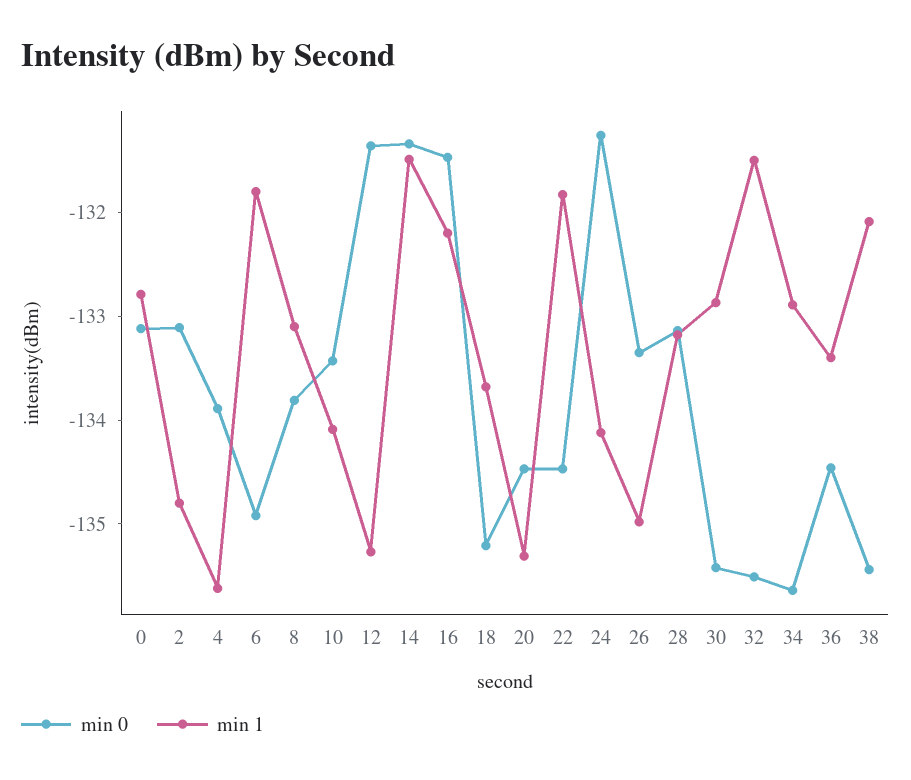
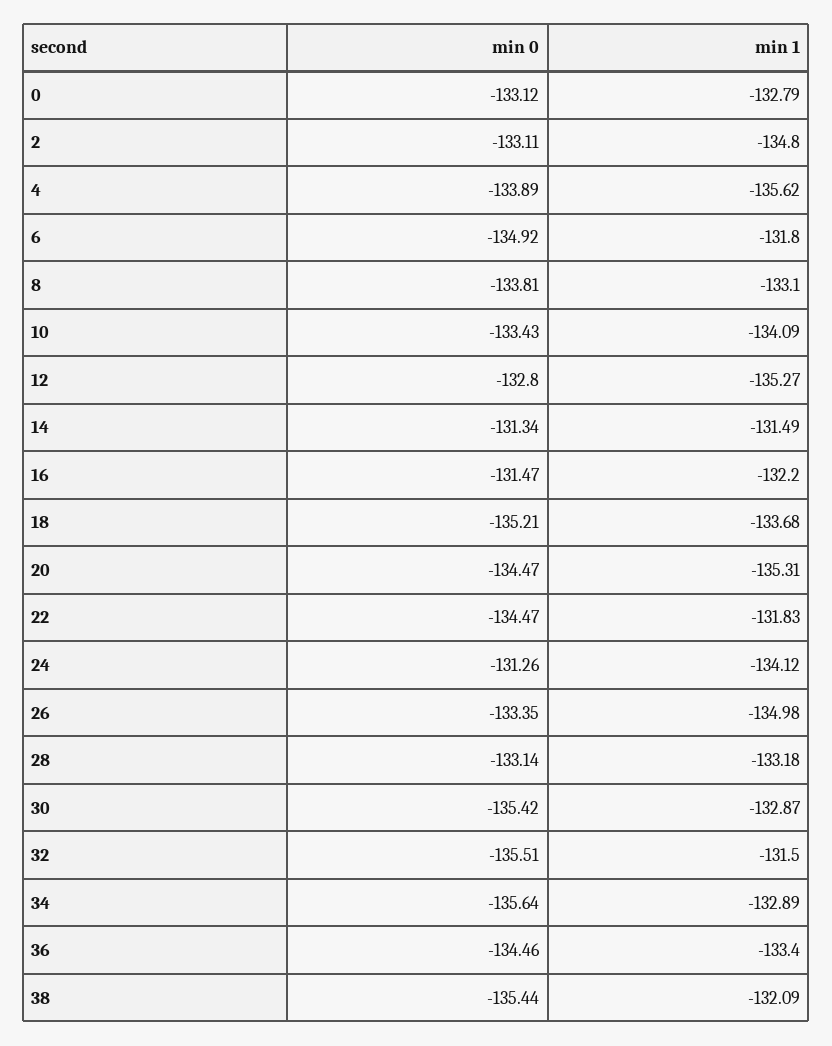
min 0, 12: -131.4 -> -132.8

